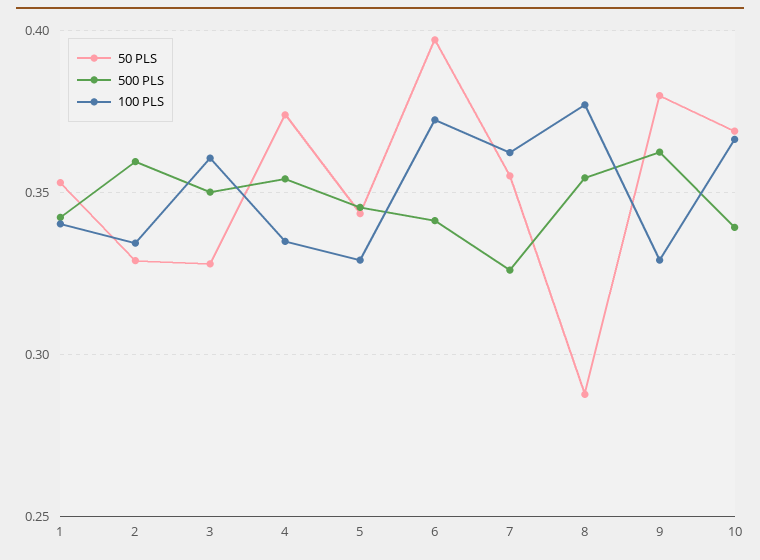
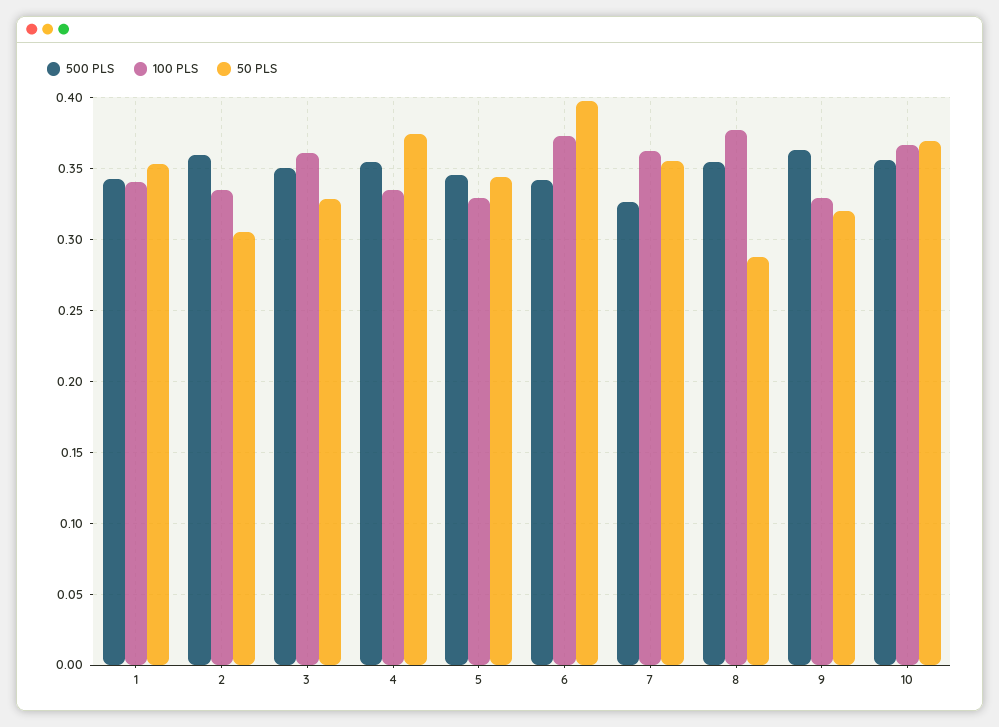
50 PLS, 2: 0.33 -> 0.305
50 PLS, 9: 0.38 -> 0.32
500 PLS, 10: 0.34 -> 0.355

